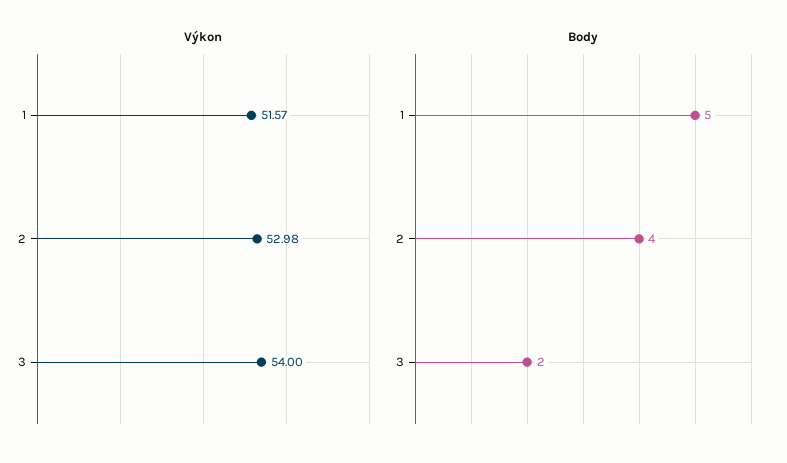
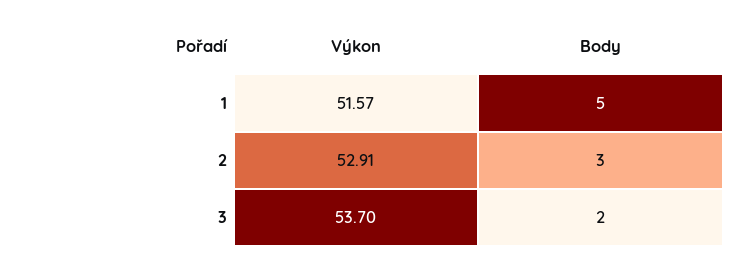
Výkon, 2: 52.98 -> 52.91
Výkon, 3: 54 -> 53.7
Body, 2: 4 -> 3

